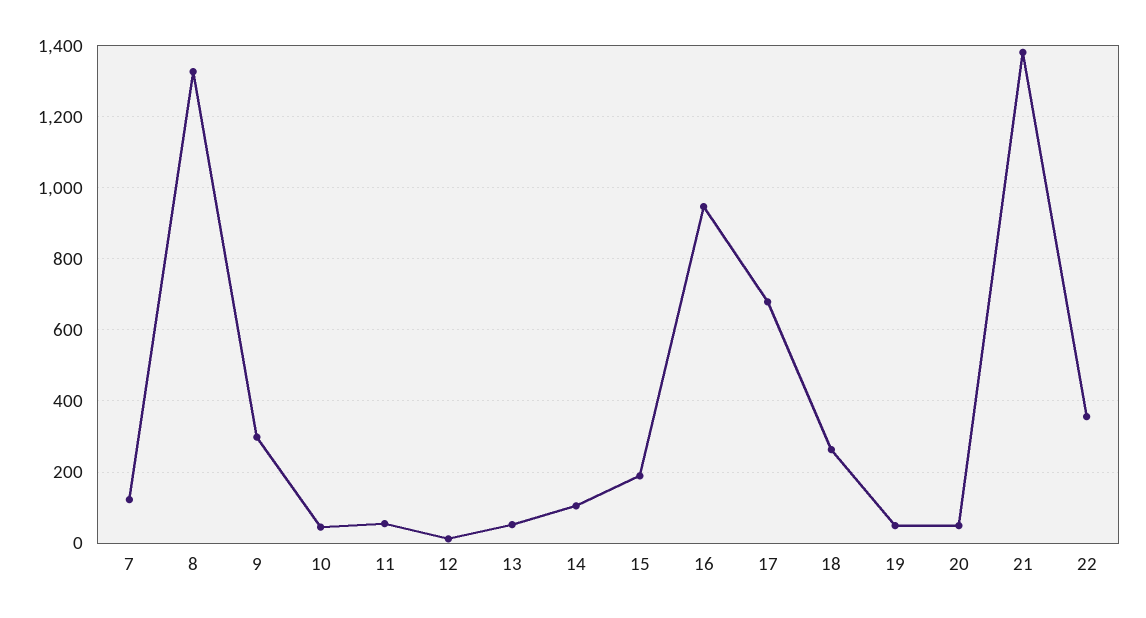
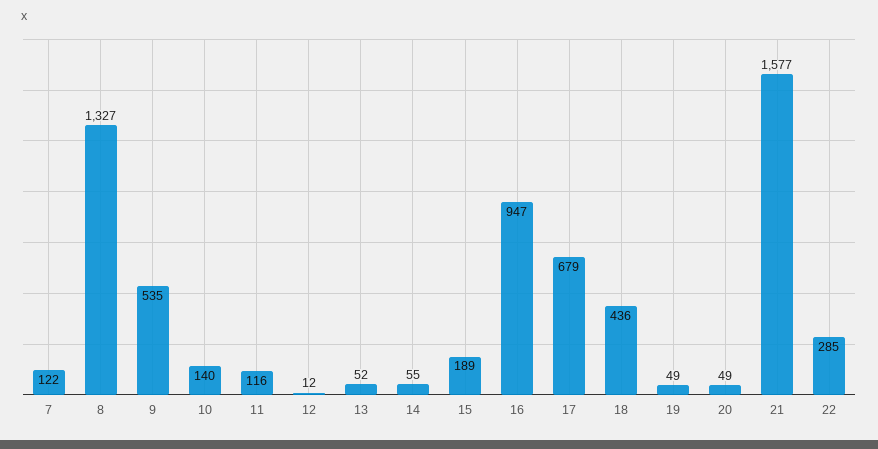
9: 300 -> 535
10: 40 -> 140
11: 60 -> 116
14: 100 -> 55
18: 260 -> 436
21: 1380 -> 1577
22: 360 -> 285

